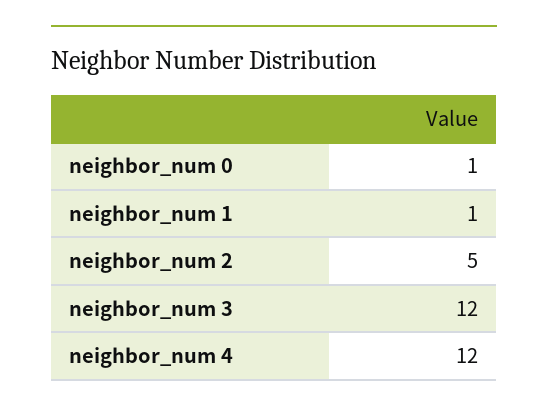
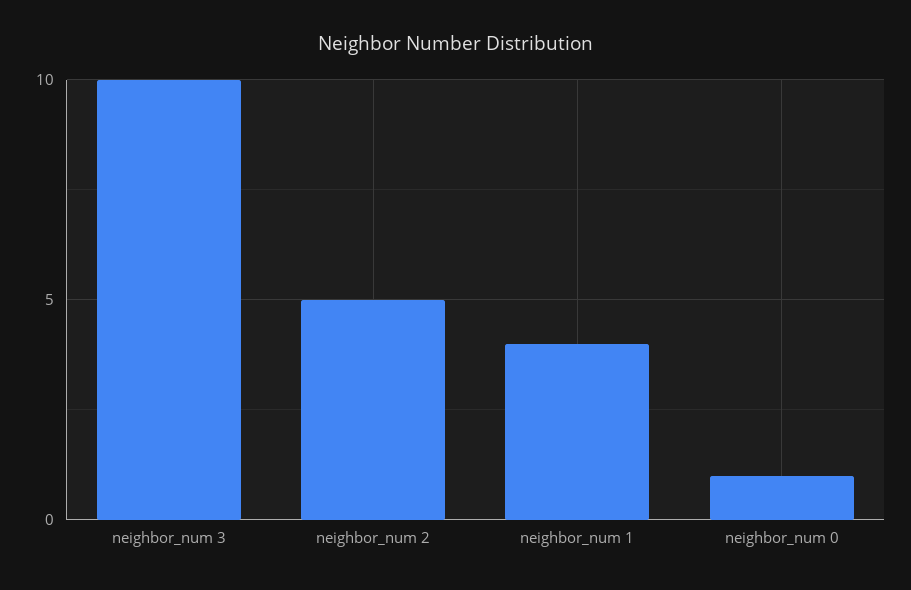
neighbor_num 1: 1 -> 4
neighbor_num 3: 12 -> 10
neighbor_num 4: 12 -> none

